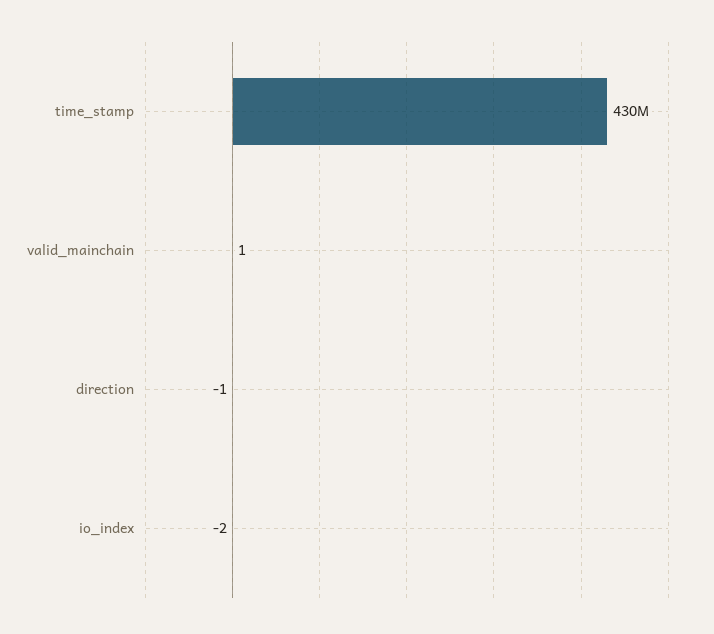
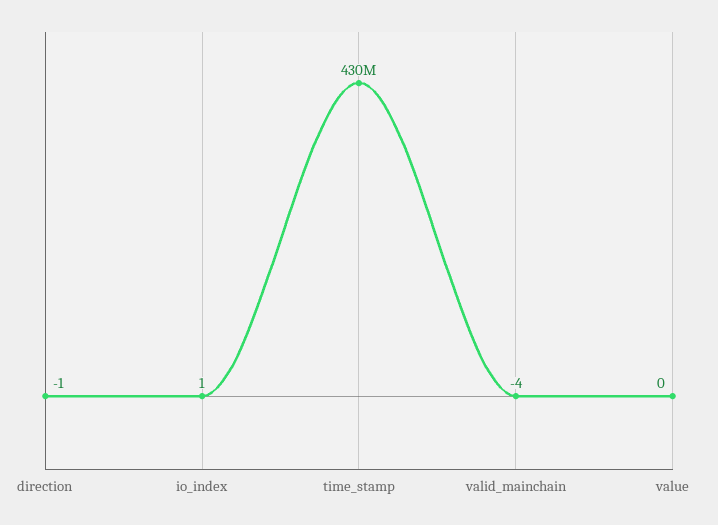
valid_mainchain: 1 -> -4
io_index: -2 -> 1
value: none -> 0

